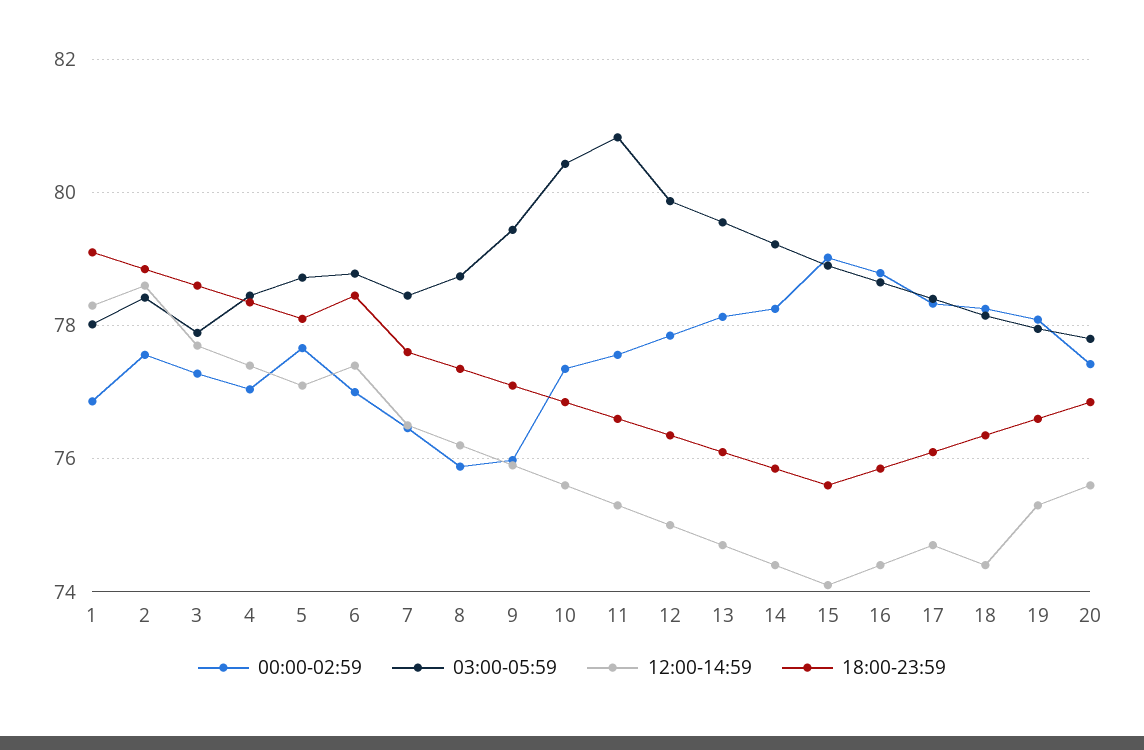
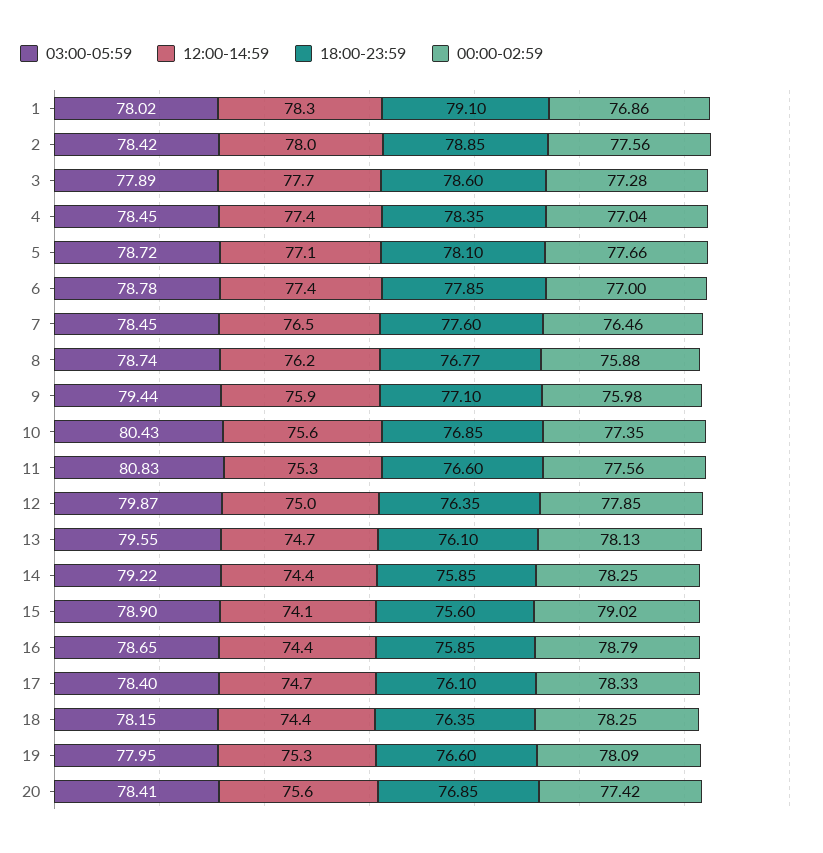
12:00-14:59, 2: 78.6 -> 78
18:00-23:59, 6: 78.4 -> 77.85
18:00-23:59, 8: 77.4 -> 76.77
03:00-05:59, 20: 77.8 -> 78.41

